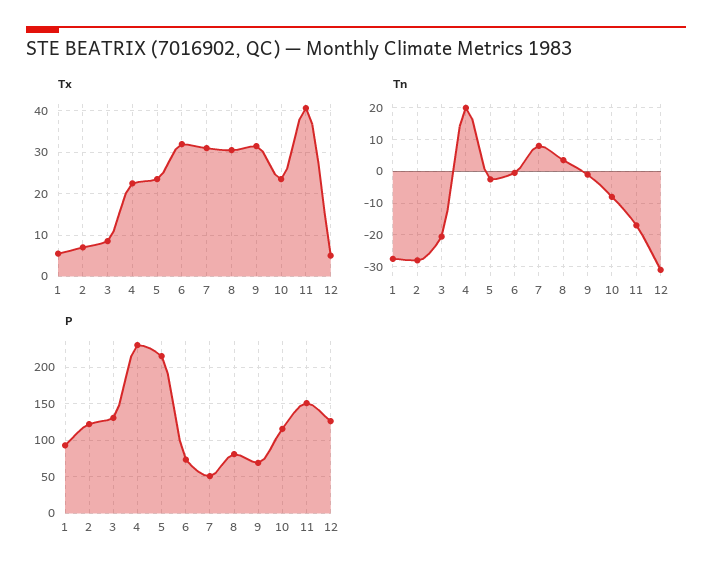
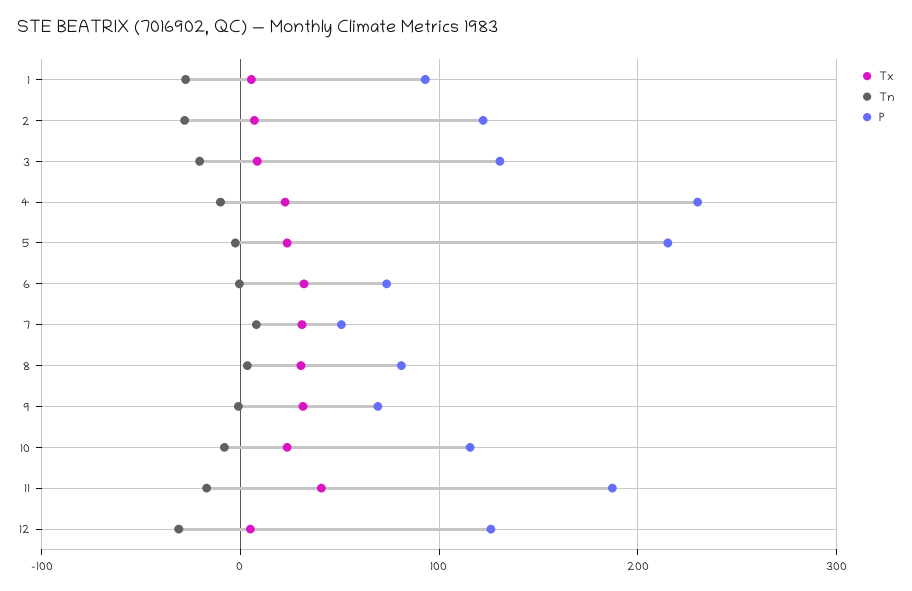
Tn, 4: 20 -> -10
P, 11: 150 -> 190

